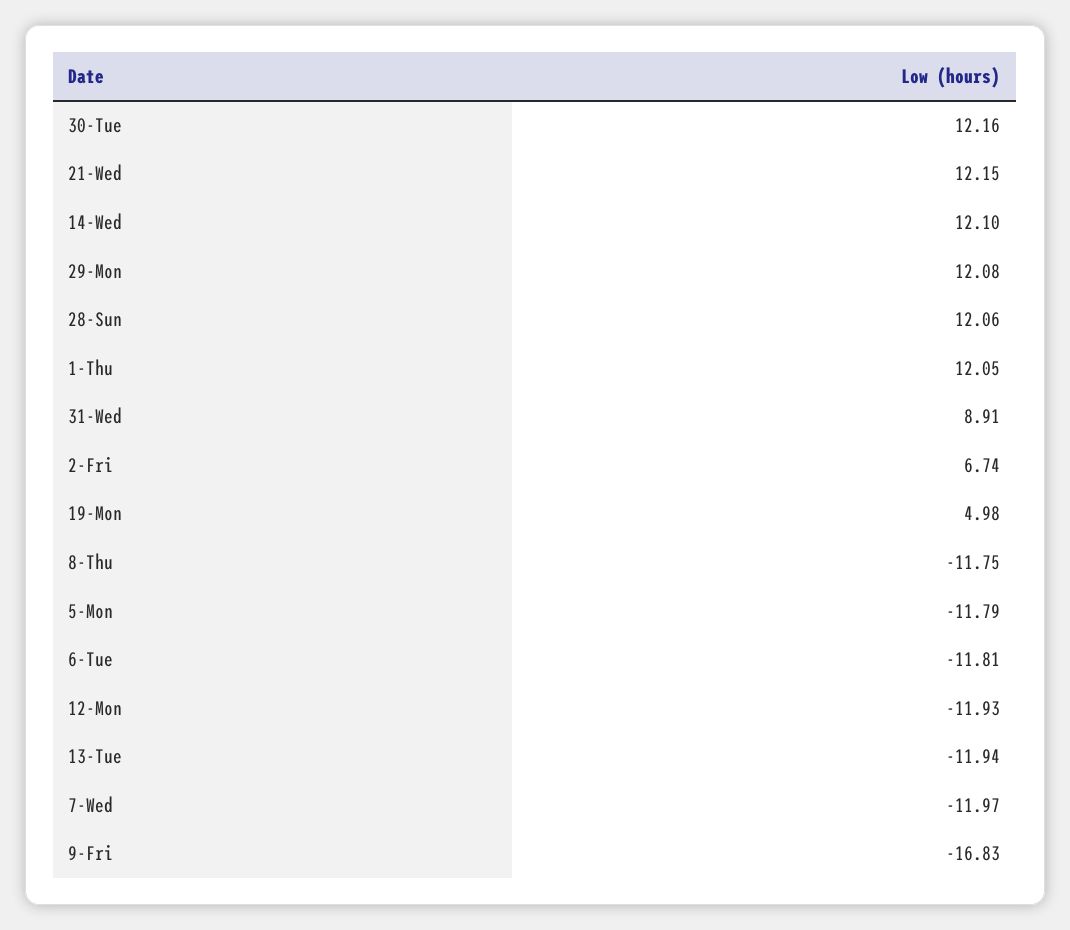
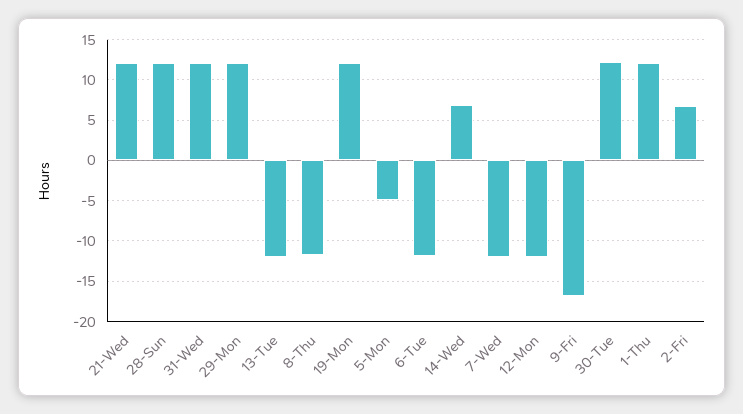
14-Wed: 12.1 -> 7
31-Wed: 8.91 -> 12
19-Mon: 4.98 -> 12
5-Mon: -11.79 -> -5

